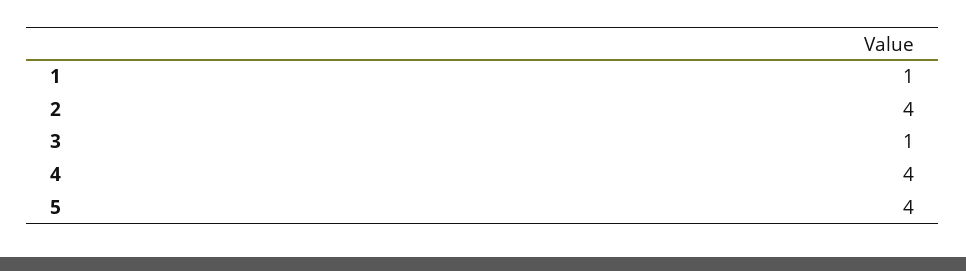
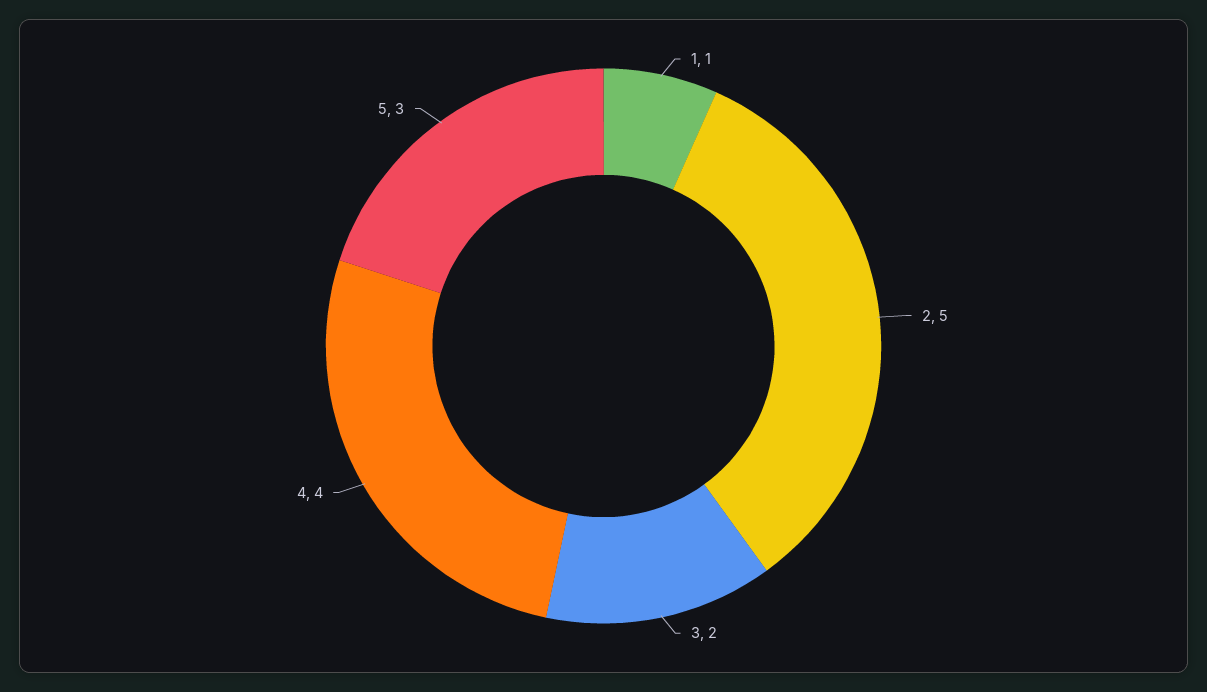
2: 4 -> 5
3: 1 -> 2
5: 4 -> 3

